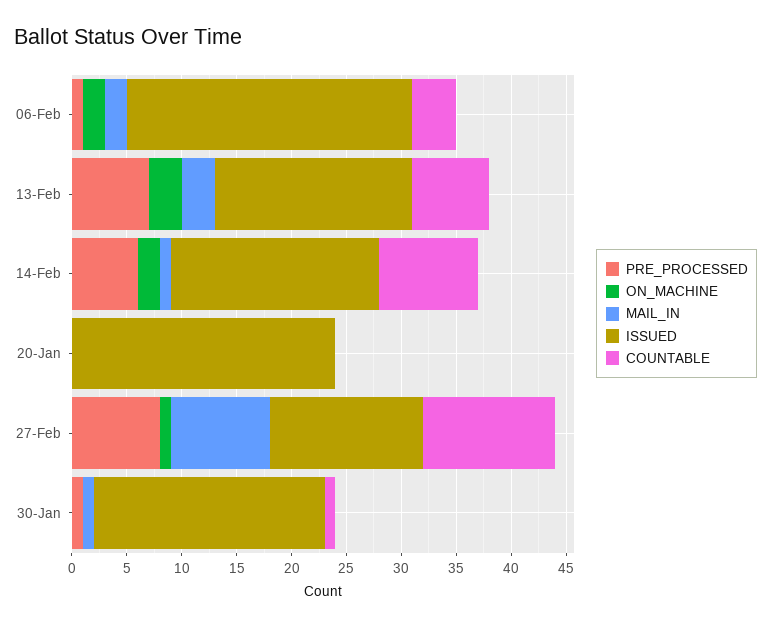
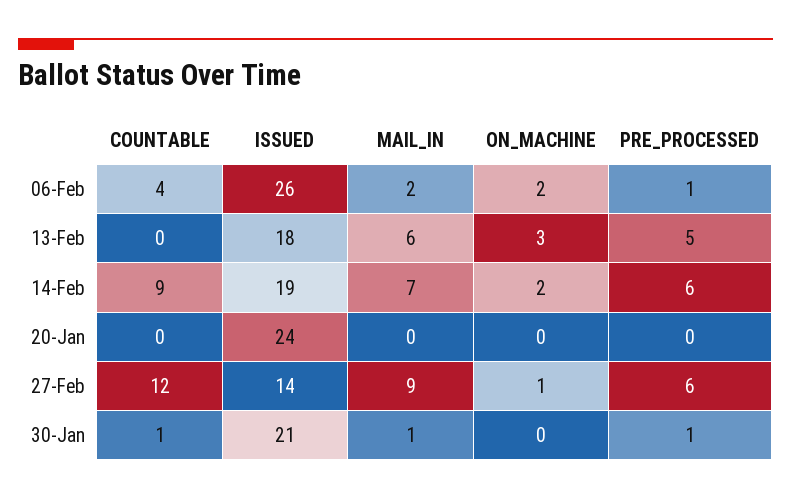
PRE_PROCESSED, 13-Feb: 7 -> 5
MAIL_IN, 13-Feb: 3 -> 6
COUNTABLE, 13-Feb: 7 -> 0
MAIL_IN, 14-Feb: 1 -> 7
PRE_PROCESSED, 27-Feb: 8 -> 6

